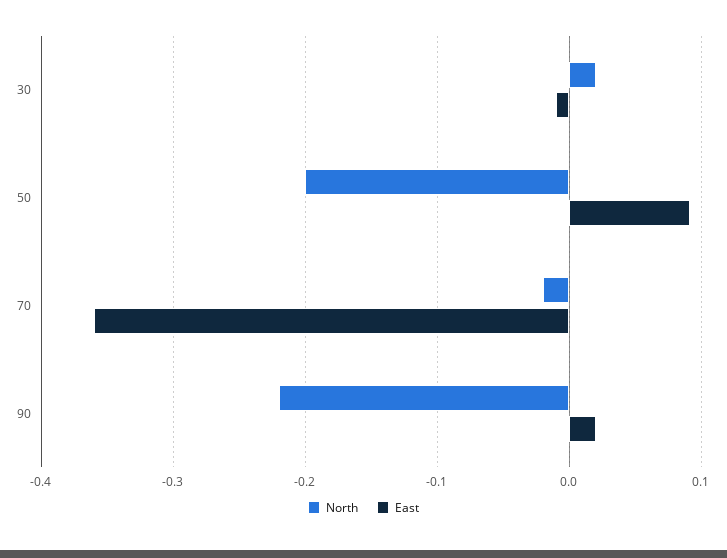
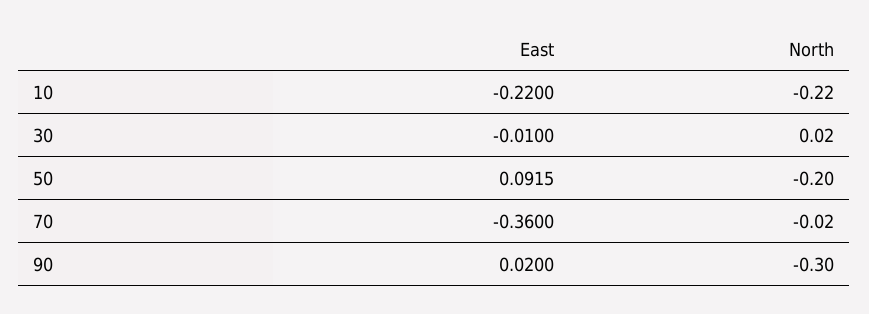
North, 90: -0.22 -> -0.3
East, 10: none -> -0.22
North, 10: none -> -0.22

